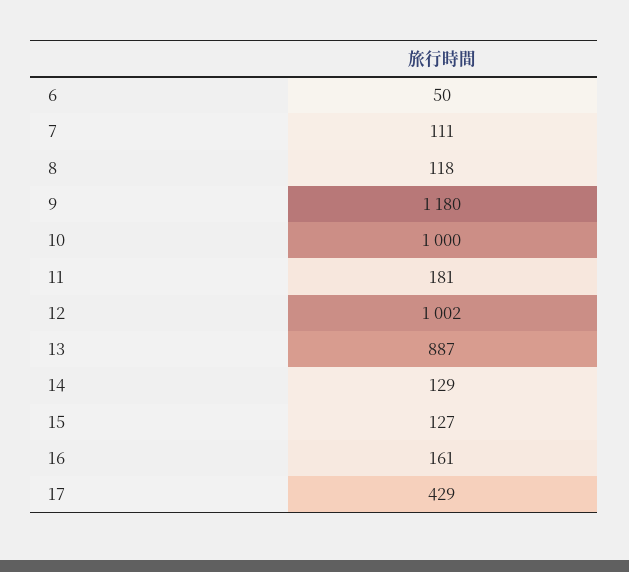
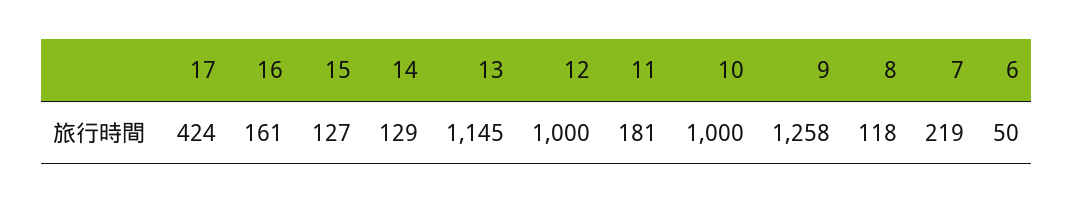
7: 111 -> 219
9: 1180 -> 1258
12: 1002 -> 1000
13: 887 -> 1145
17: 429 -> 424

